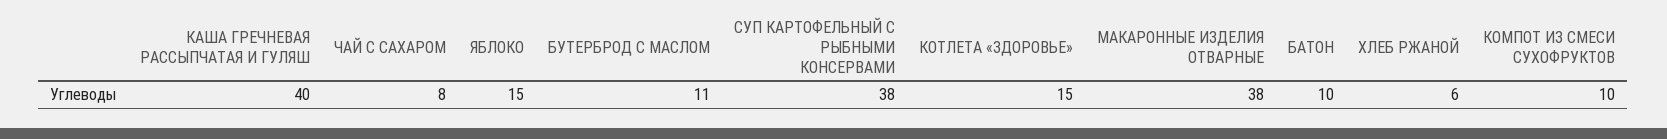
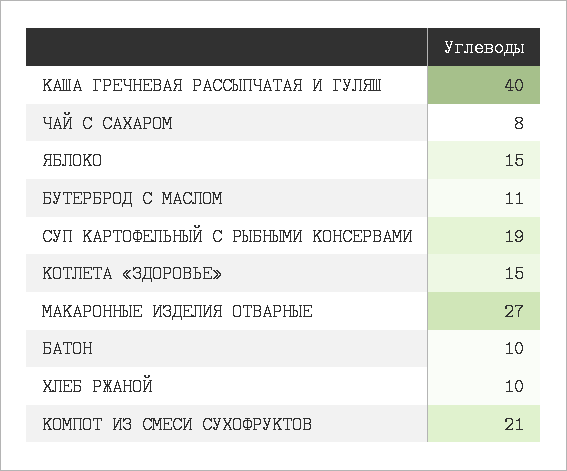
СУП КАРТОФЕЛЬНЫЙ С РЫБНЫМИ КОНСЕРВАМИ: 38 -> 19
МАКАРОННЫЕ ИЗДЕЛИЯ ОТВАРНЫЕ: 38 -> 27
ХЛЕБ РЖАНОЙ: 6 -> 10
КОМПОТ ИЗ СМЕСИ СУХОФРУКТОВ: 10 -> 21

